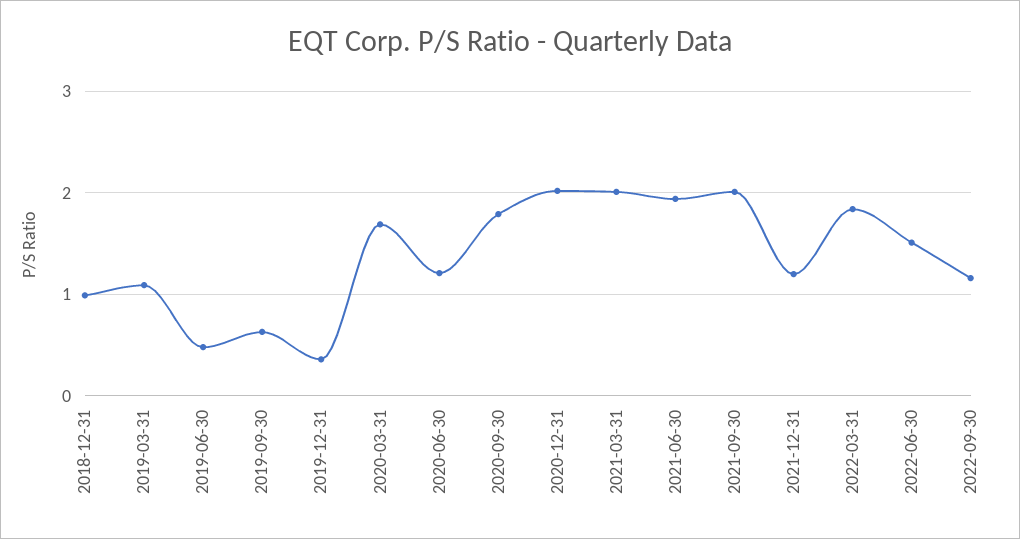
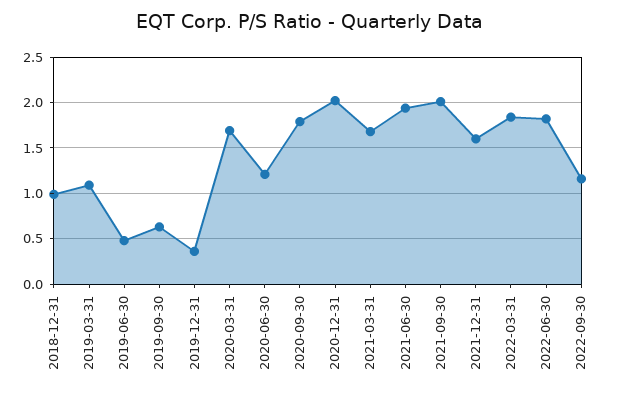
2021-03-31: 2 -> 1.7
2021-12-31: 1.2 -> 1.6
2022-06-30: 1.5 -> 1.8

